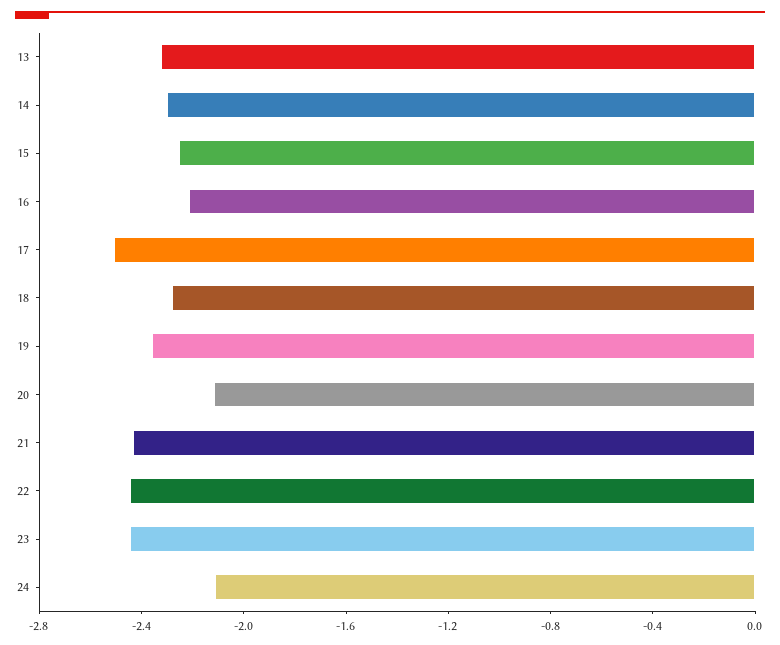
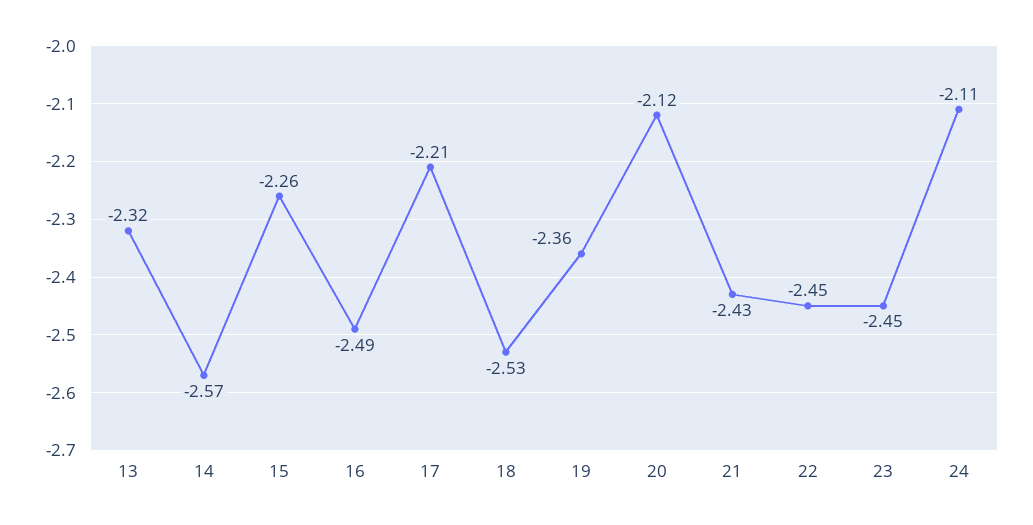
14: -2.3 -> -2.57
16: -2.2 -> -2.49
17: -2.5 -> -2.21
18: -2.3 -> -2.53

